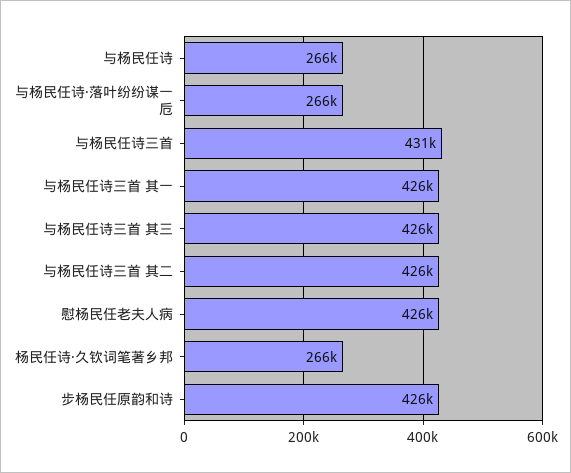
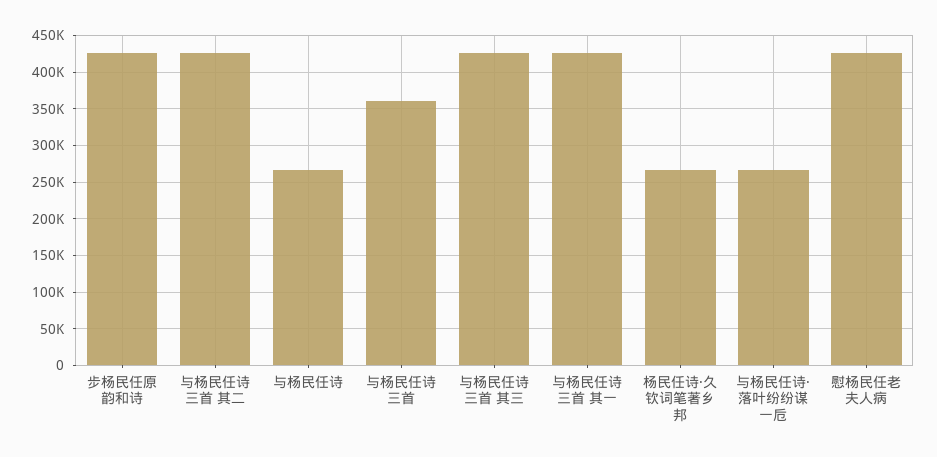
与杨民任诗三首: 431000 -> 360000

